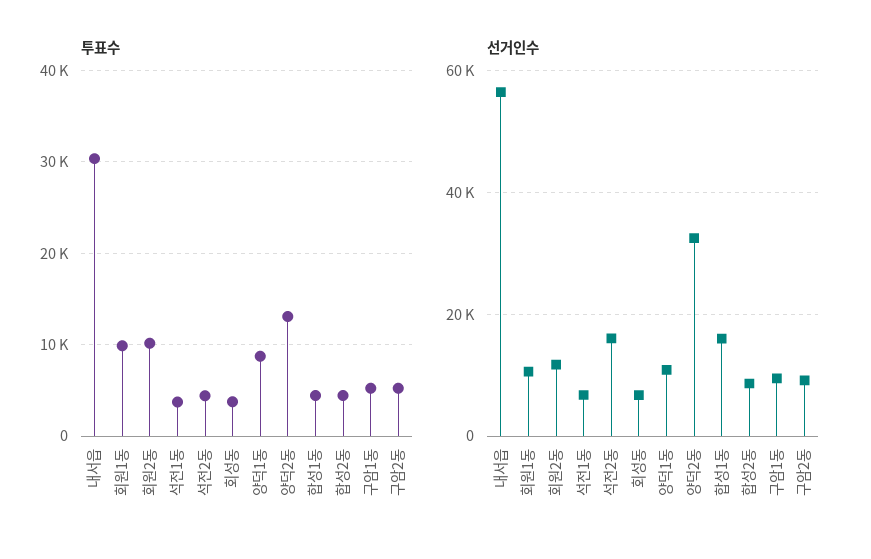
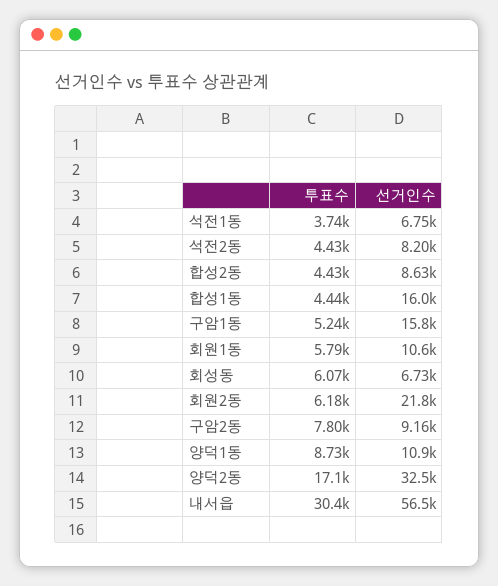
투표수, 회원1동: 10000 -> 5790
투표수, 회원2동: 10000 -> 6180
투표수, 회성동: 4000 -> 6070
투표수, 양덕2동: 13000 -> 17100
투표수, 구암2동: 5000 -> 7800
선거인수, 회원2동: 12000 -> 21800
선거인수, 석전2동: 16000 -> 8200
선거인수, 구암1동: 10000 -> 15800

